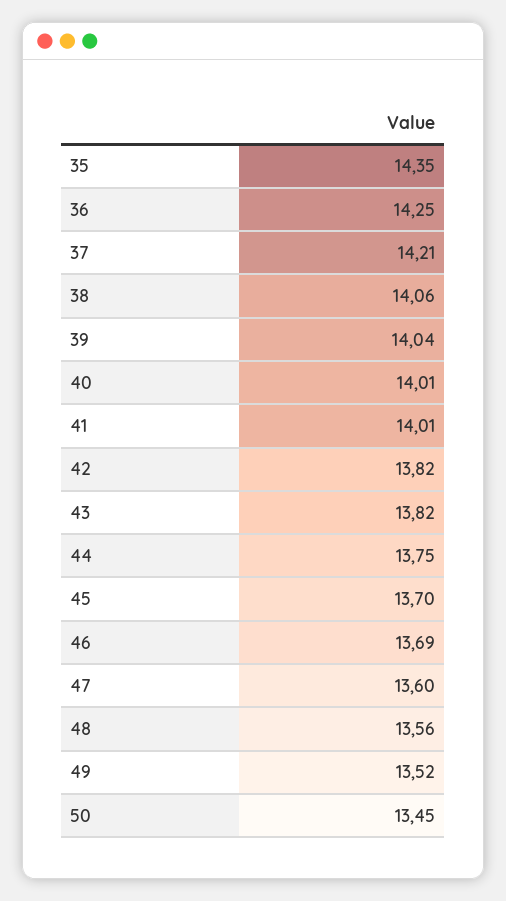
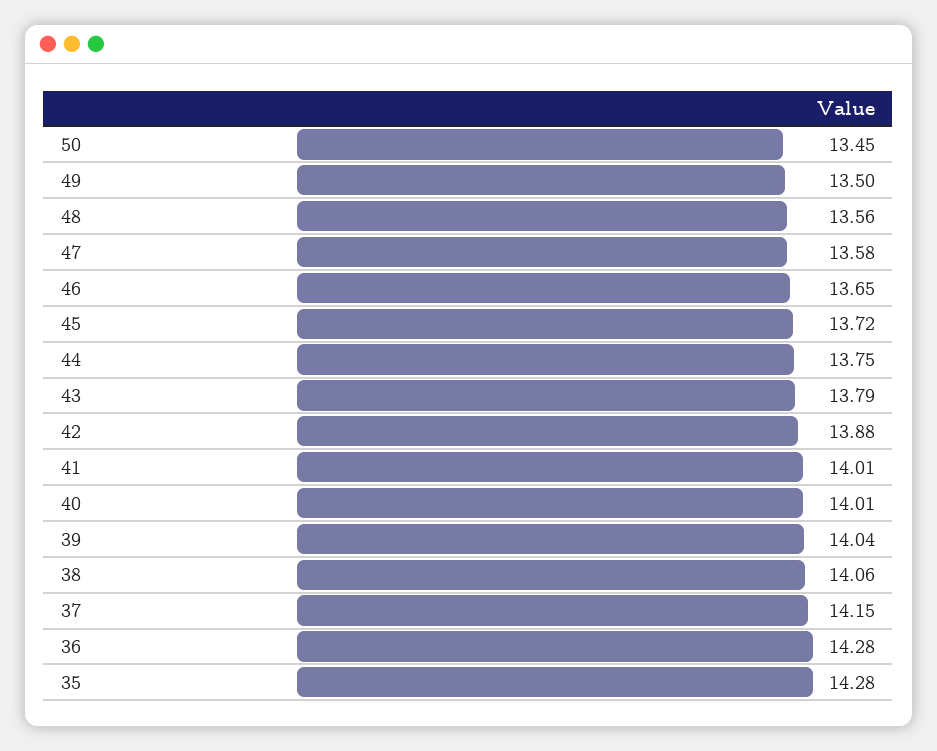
35: 14.35 -> 14.28
36: 14.25 -> 14.28
37: 14.21 -> 14.15
42: 13.82 -> 13.88
43: 13.82 -> 13.79
45: 13.7 -> 13.72
46: 13.69 -> 13.65
47: 13.6 -> 13.58
49: 13.52 -> 13.5

